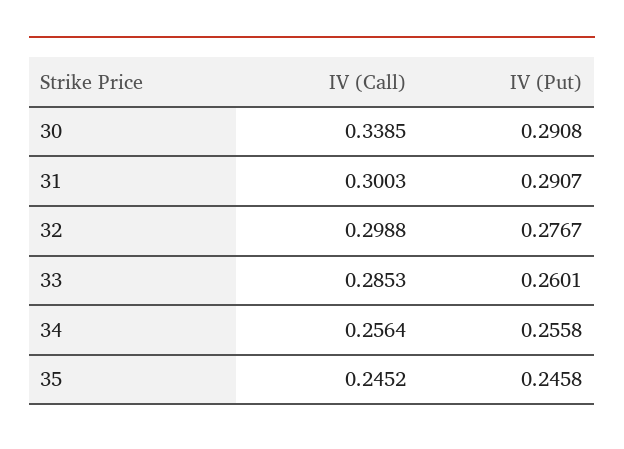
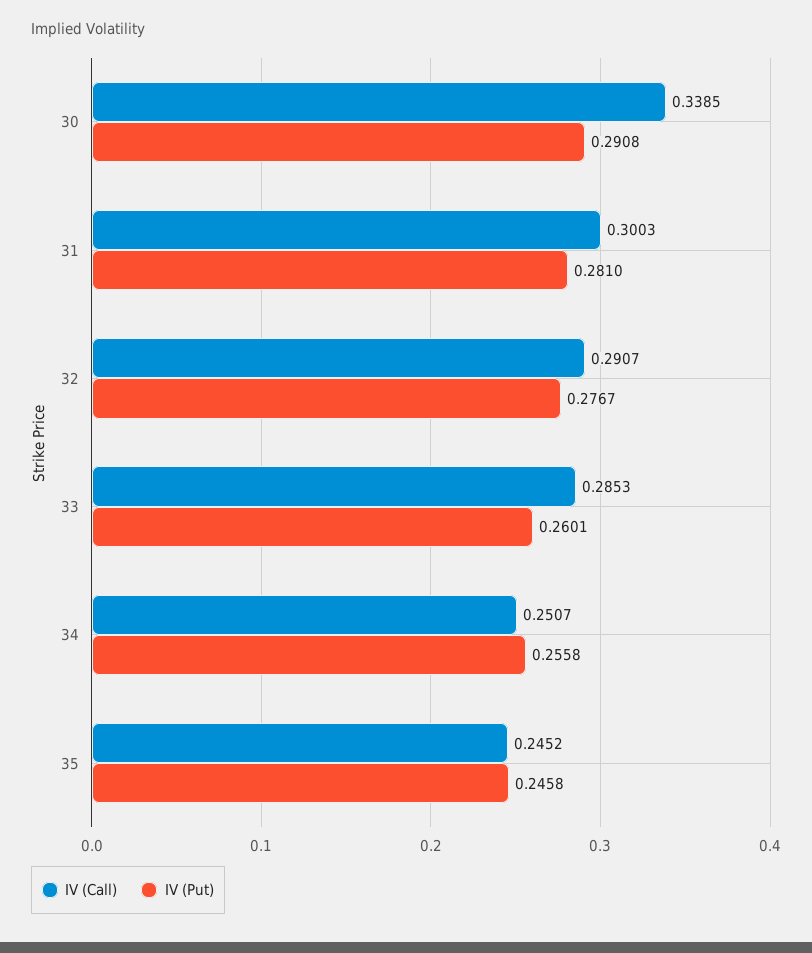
IV (Put), 31: 0.2907 -> 0.281
IV (Call), 32: 0.2988 -> 0.2907
IV (Call), 34: 0.2564 -> 0.2507

